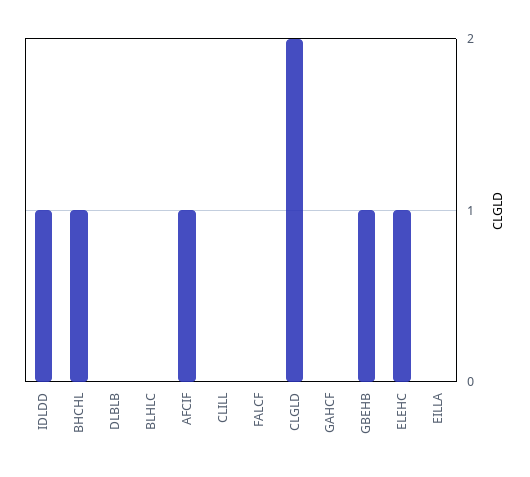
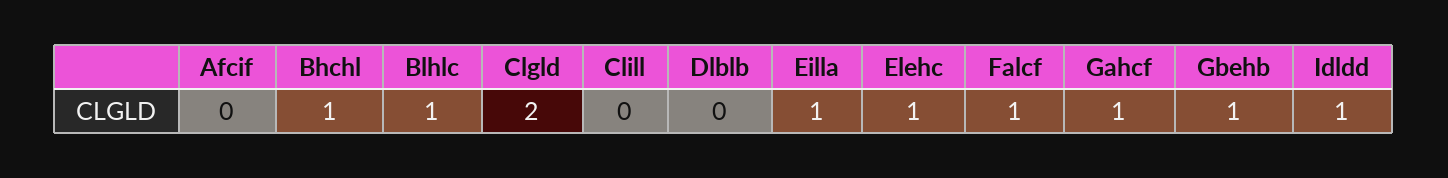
BLHLC: 0 -> 1
AFCIF: 1 -> 0
FALCF: 0 -> 1
GAHCF: 0 -> 1
EILLA: 0 -> 1

